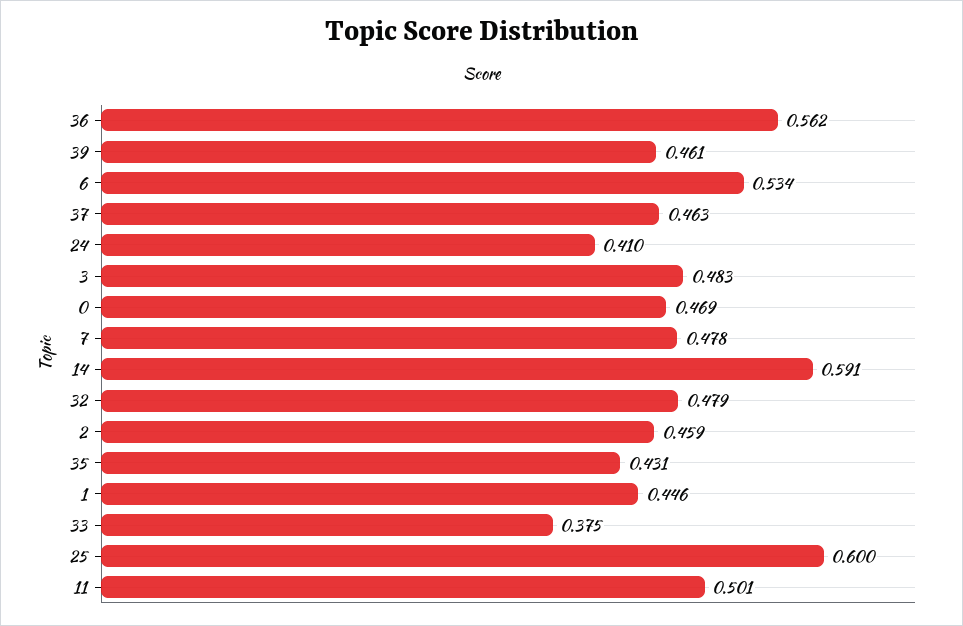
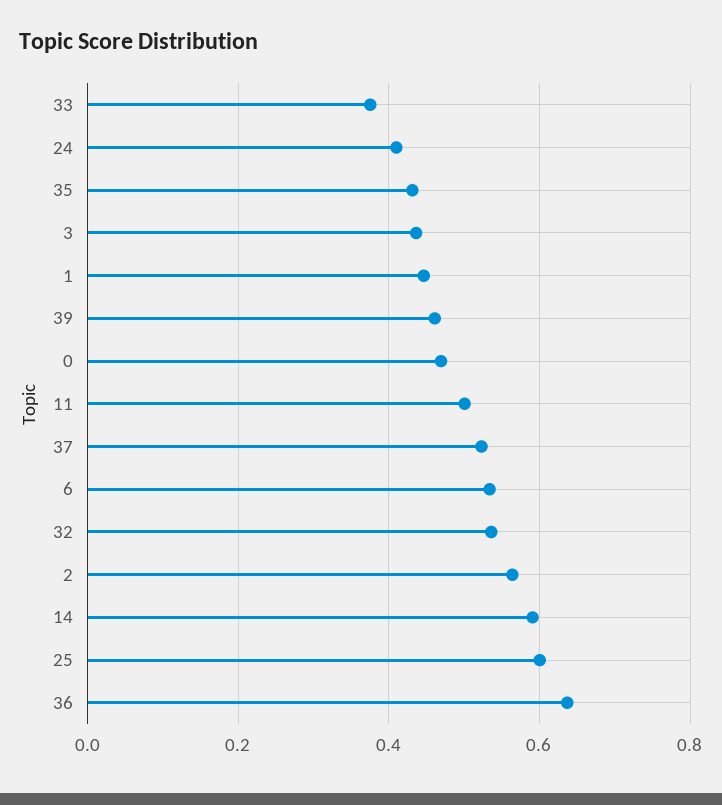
36: 0.562 -> 0.64
37: 0.463 -> 0.52
3: 0.483 -> 0.44
7: 0.478 -> none
32: 0.479 -> 0.54
2: 0.459 -> 0.56

